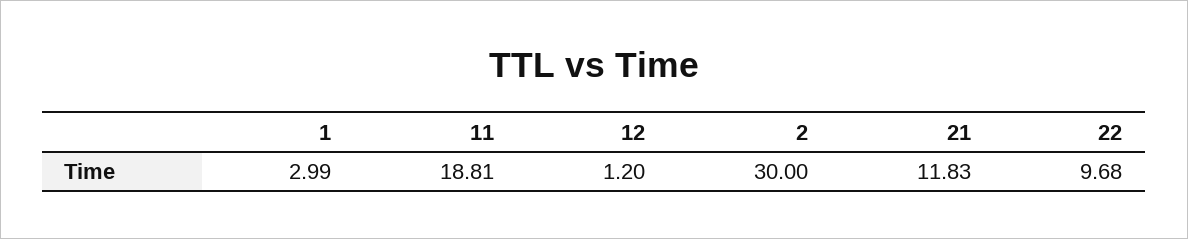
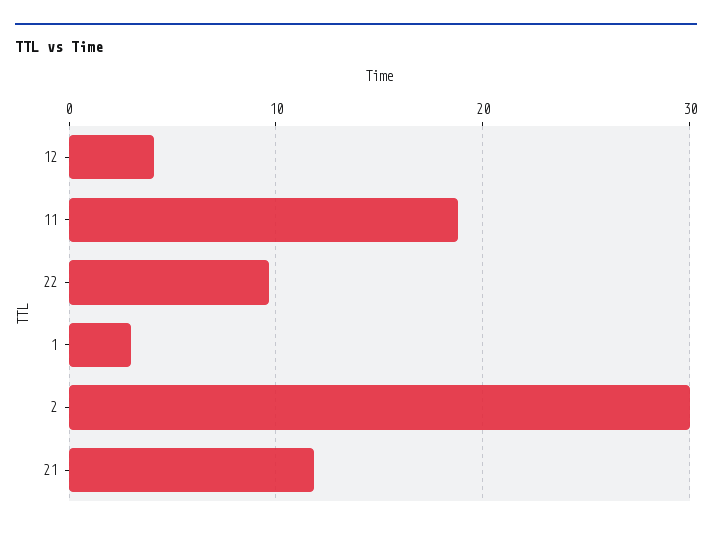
12: 1.2 -> 4

